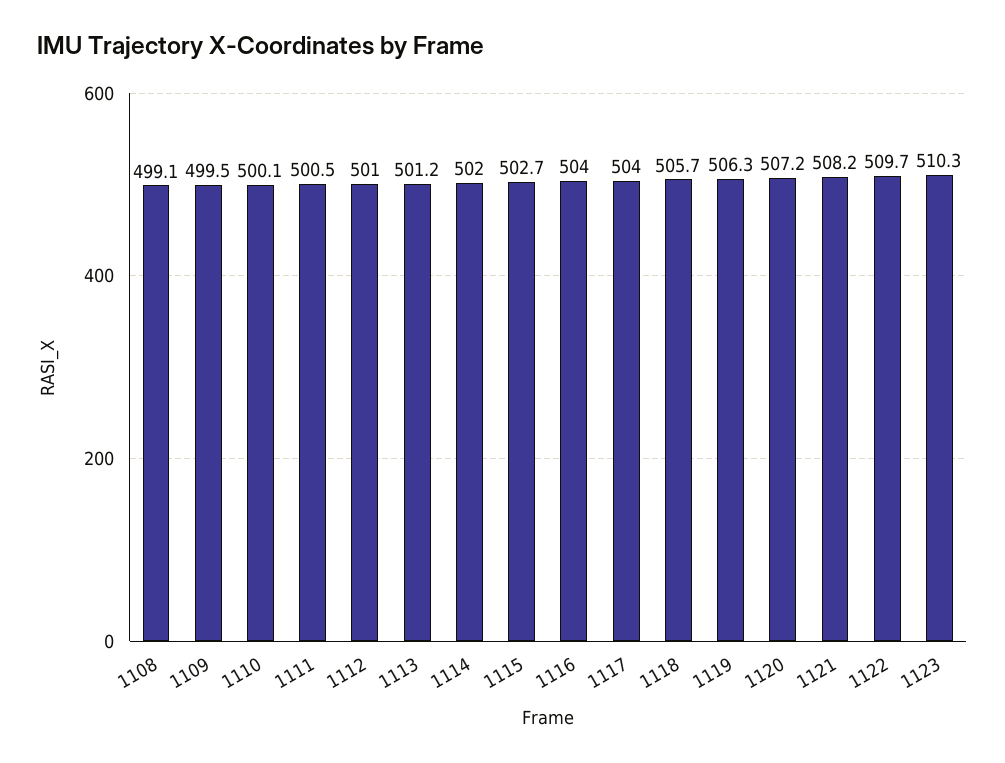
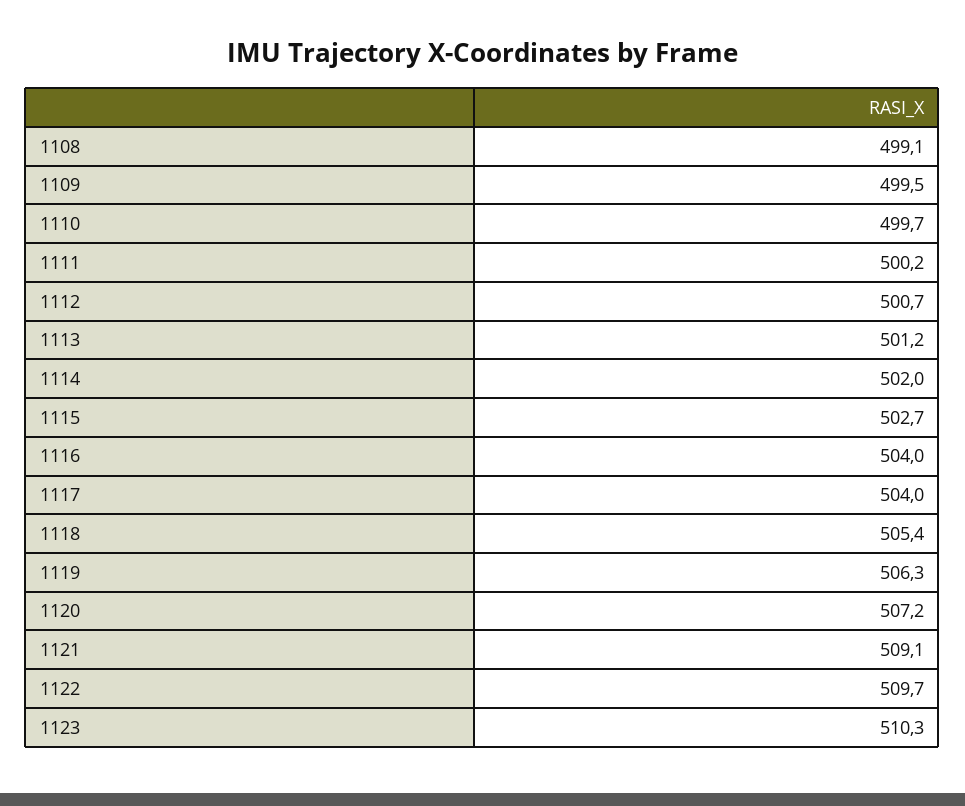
1110: 500.1 -> 499.7
1111: 500.5 -> 500.2
1112: 501 -> 500.7
1118: 505.7 -> 505.4
1121: 508.2 -> 509.1

